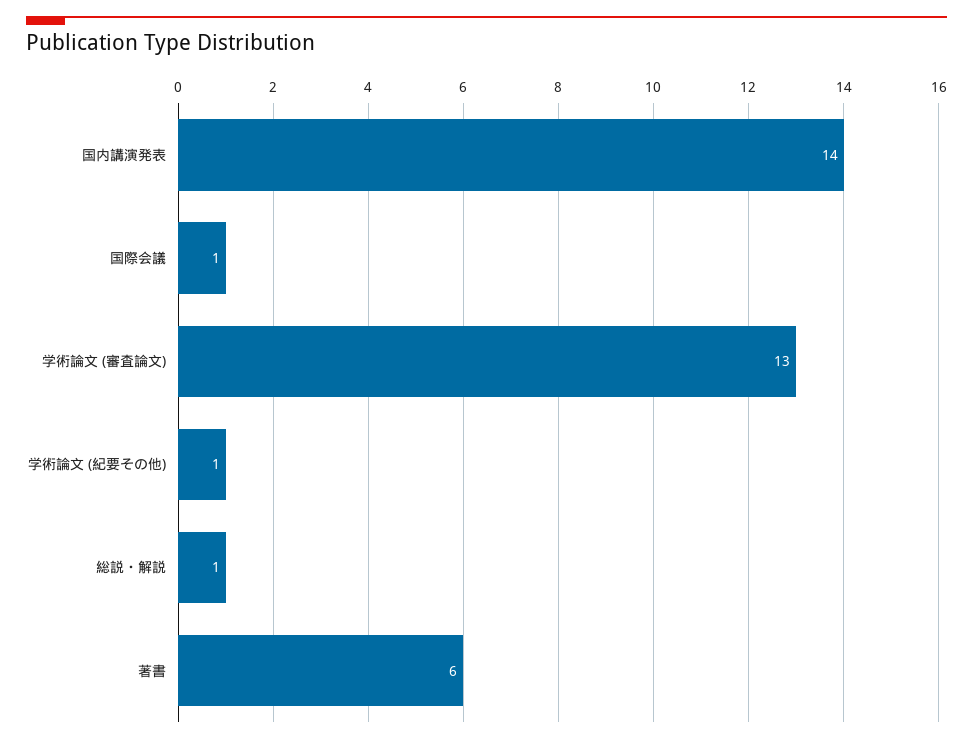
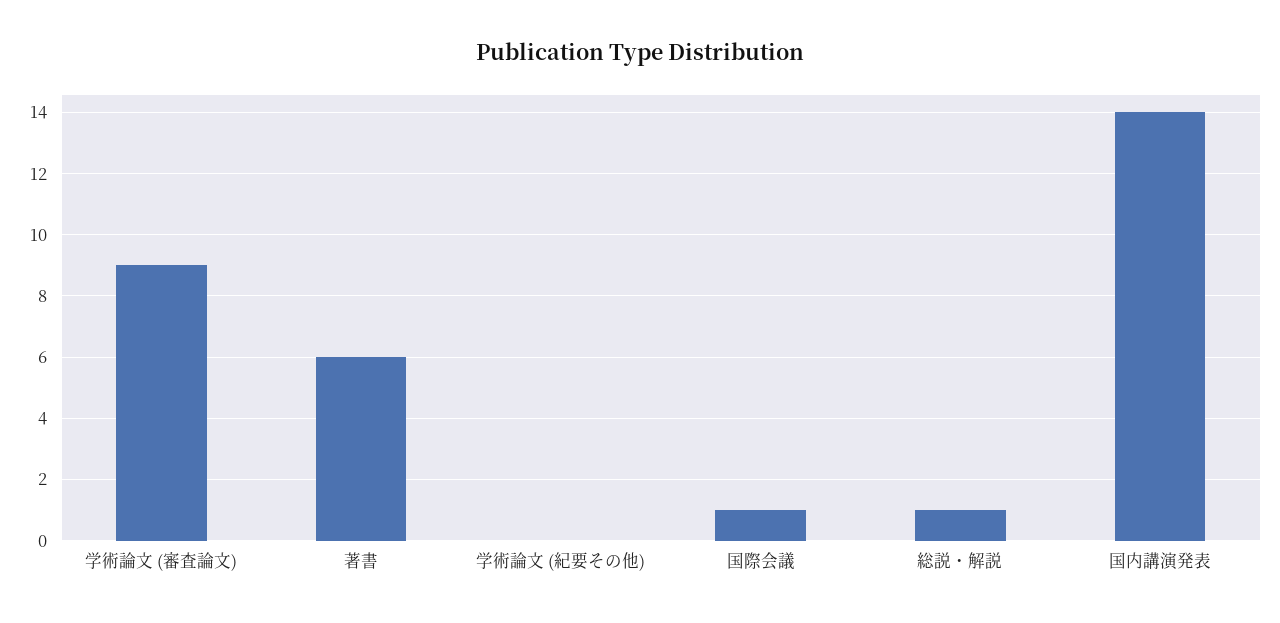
学術論文 (審査論文): 13 -> 9
学術論文 (紀要その他): 1 -> 0

